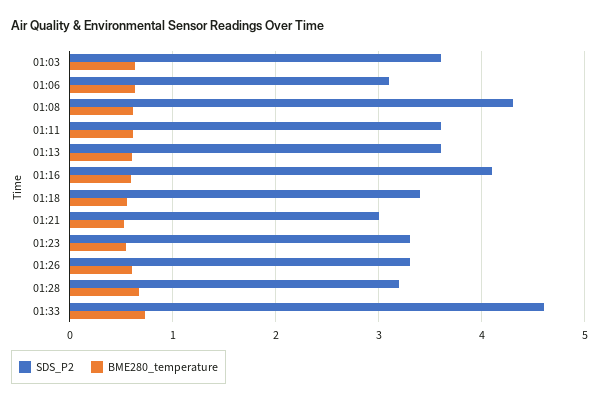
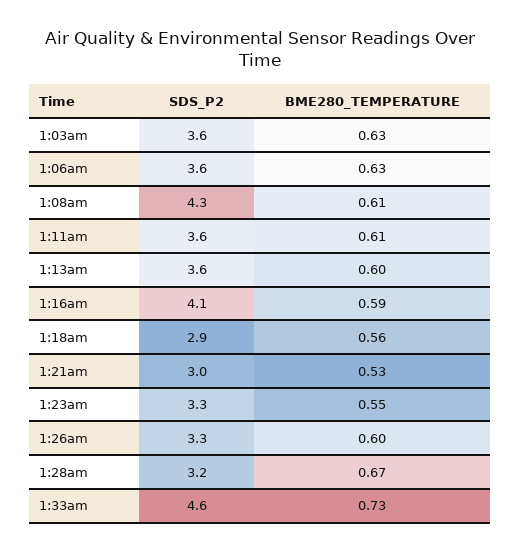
SDS_P2, 01:06: 3.1 -> 3.6
SDS_P2, 01:18: 3.4 -> 2.9

